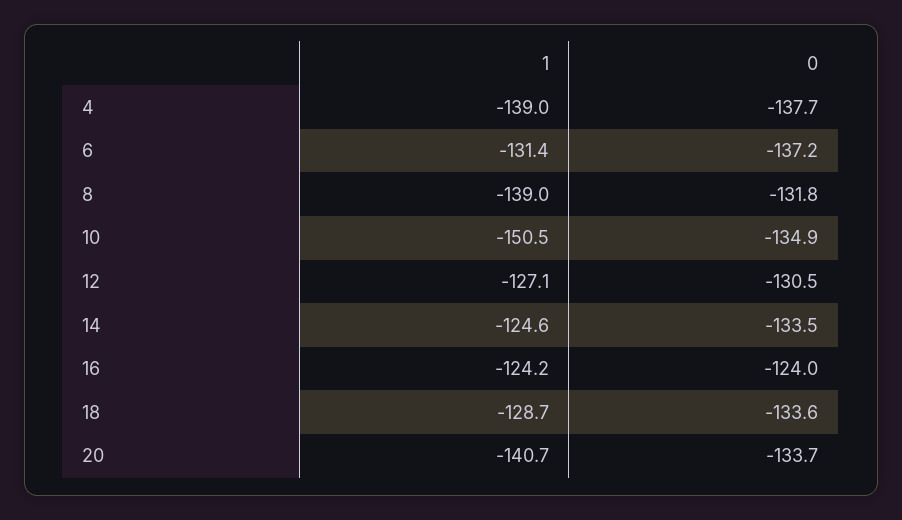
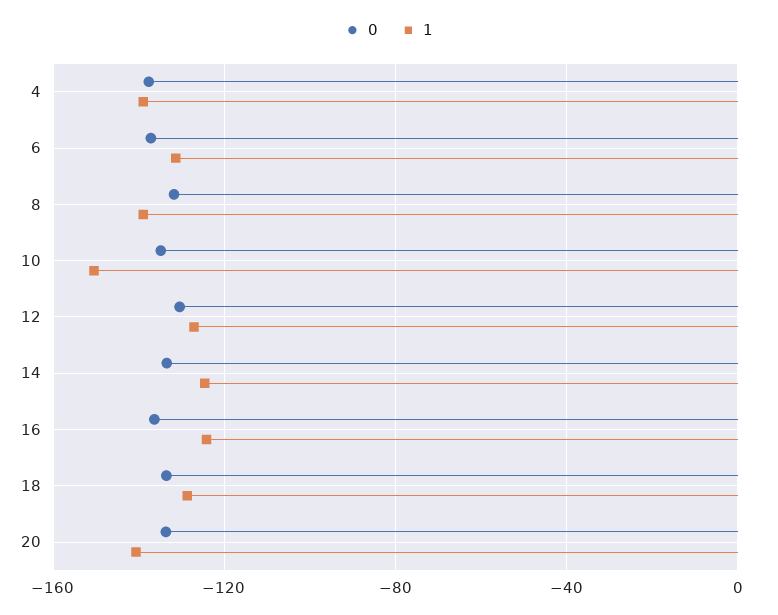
0, 16: -124 -> -135

